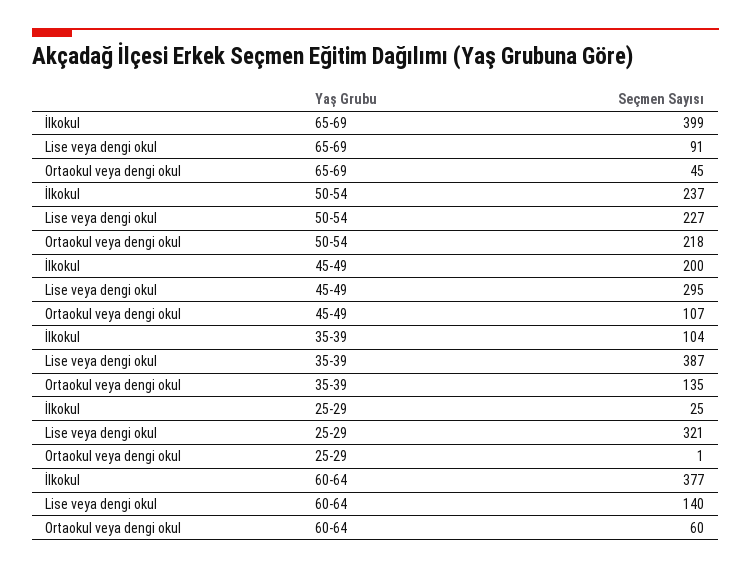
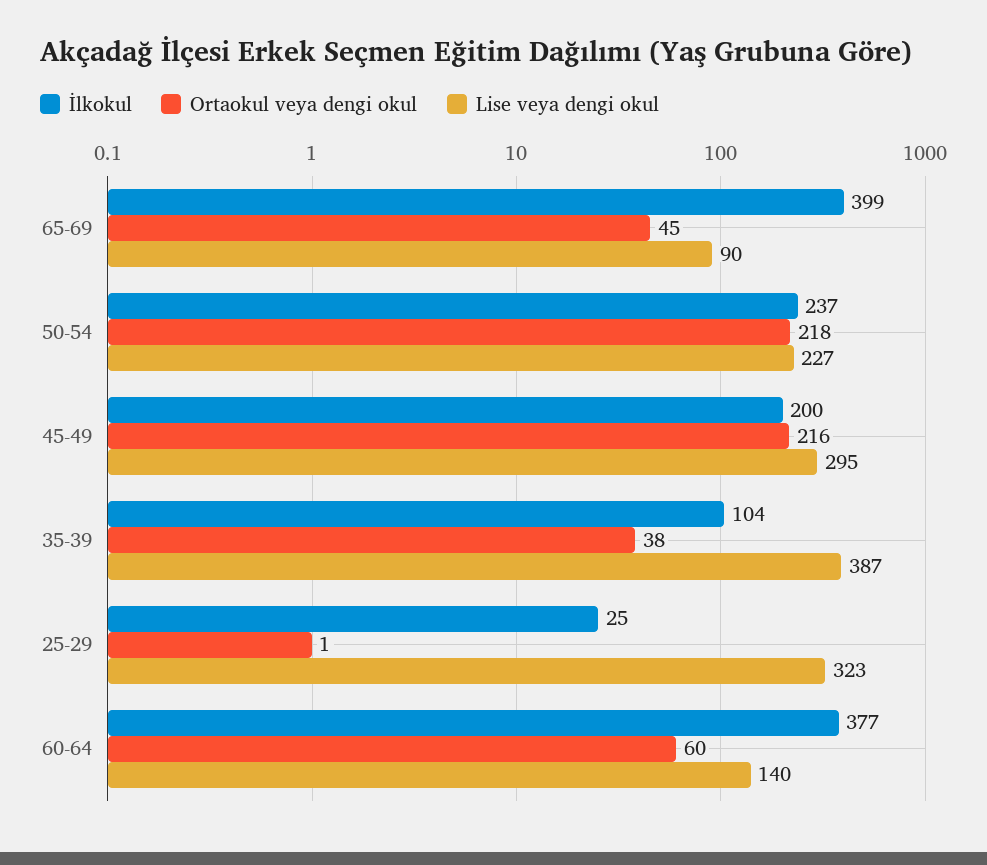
Lise veya dengi okul, 65-69: 91 -> 90
Ortaokul veya dengi okul, 45-49: 107 -> 216
Ortaokul veya dengi okul, 35-39: 135 -> 38
Lise veya dengi okul, 25-29: 321 -> 323

